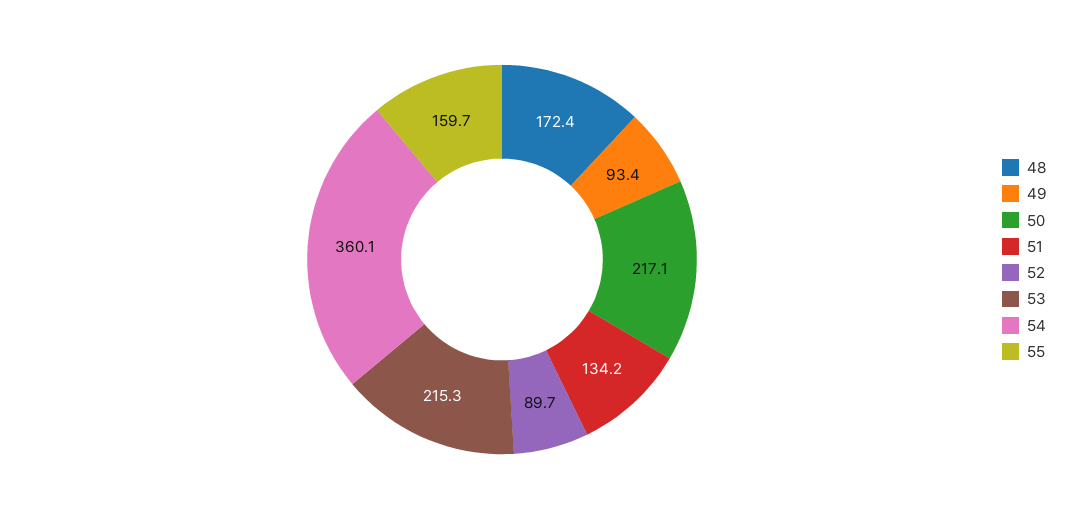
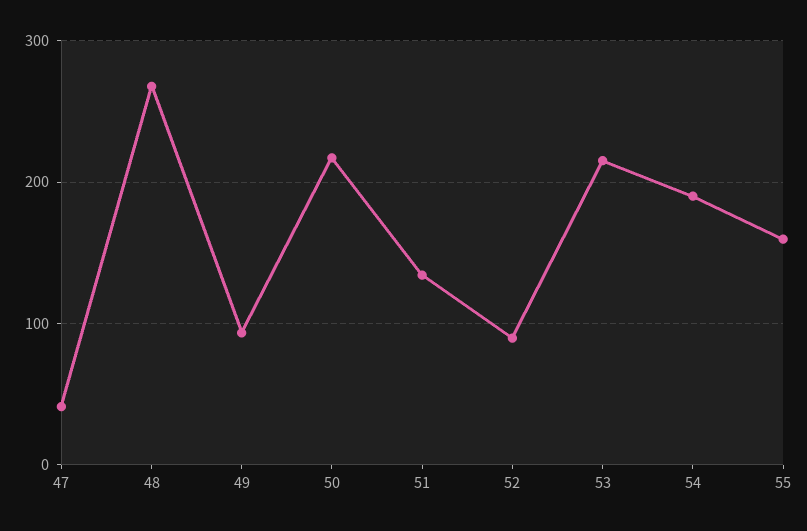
48: 172.4 -> 270
54: 360.1 -> 190
47: none -> 40

